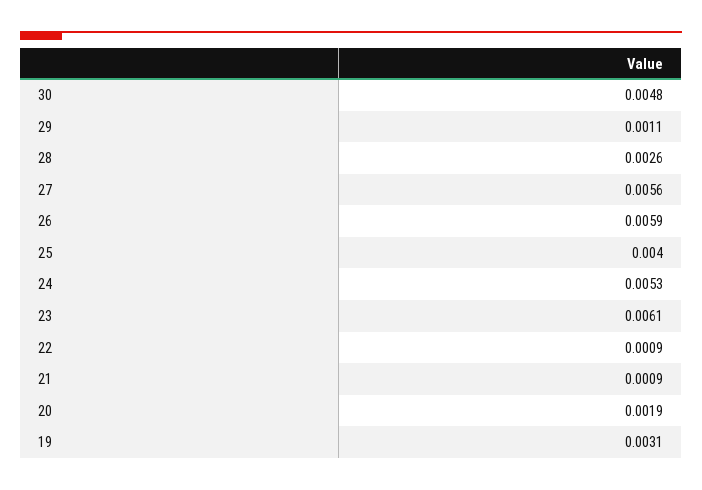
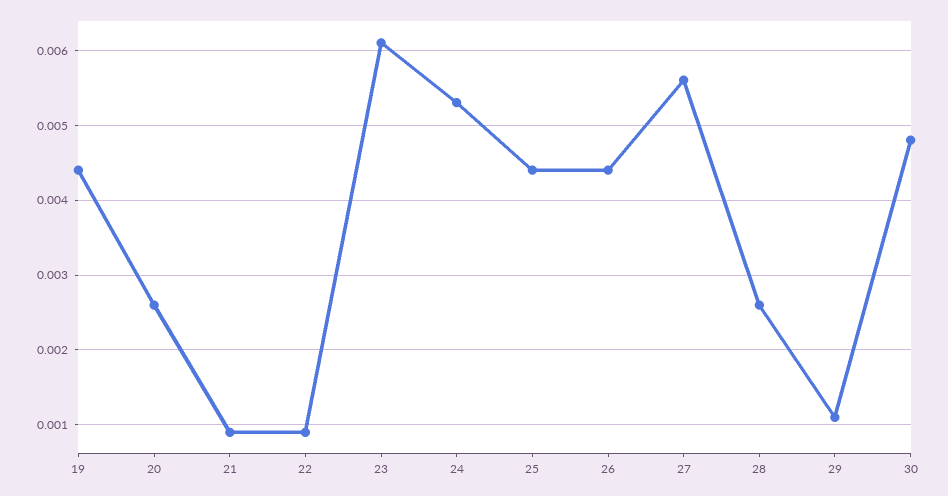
26: 0.0059 -> 0.0044
25: 0.004 -> 0.0044
20: 0.0019 -> 0.0026
19: 0.0031 -> 0.0044

